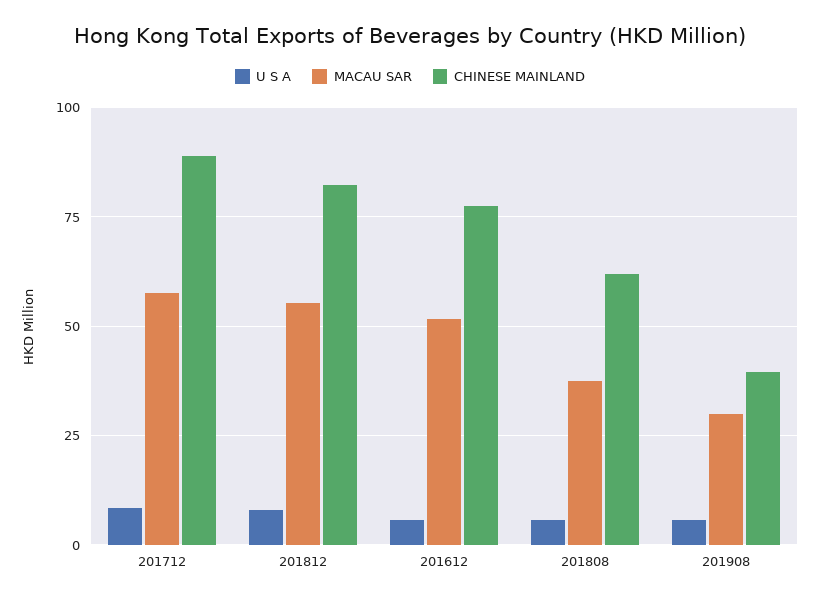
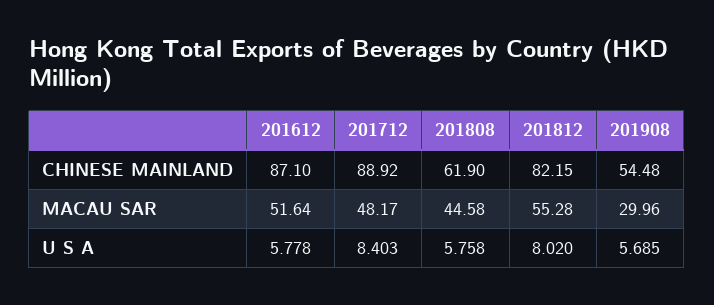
MACAU SAR, 201712: 57.5 -> 48.17
CHINESE MAINLAND, 201612: 77.5 -> 87.1
MACAU SAR, 201808: 37.5 -> 44.58
CHINESE MAINLAND, 201908: 40 -> 54.48

